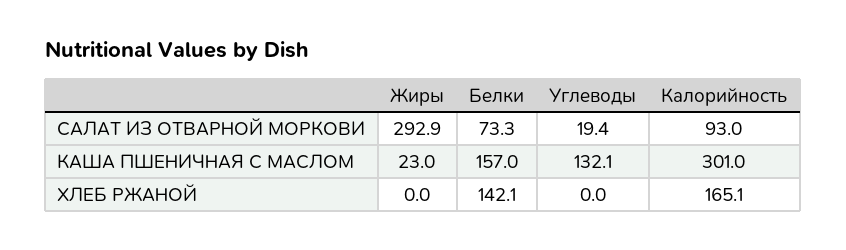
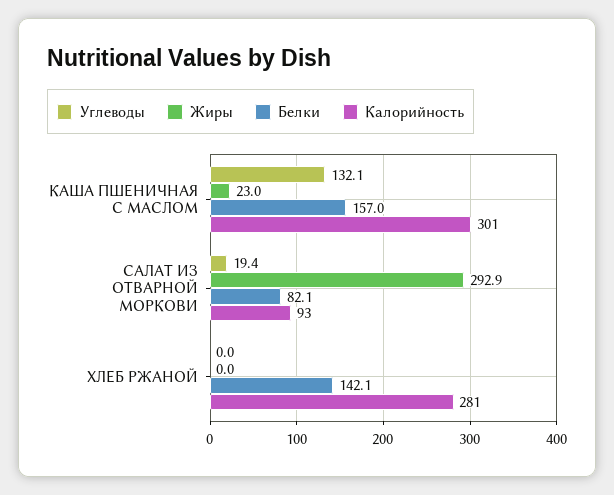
Белки, САЛАТ ИЗ ОТВАРНОЙ МОРКОВИ: 73.3 -> 82.1
Калорийность, ХЛЕБ РЖАНОЙ: 165.1 -> 281

